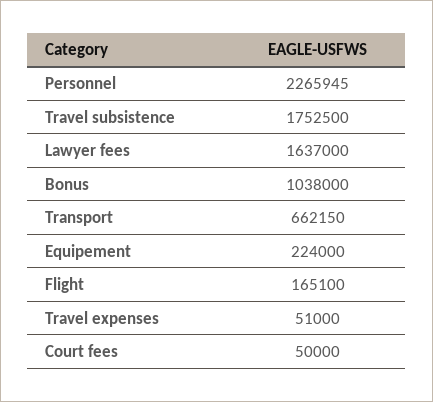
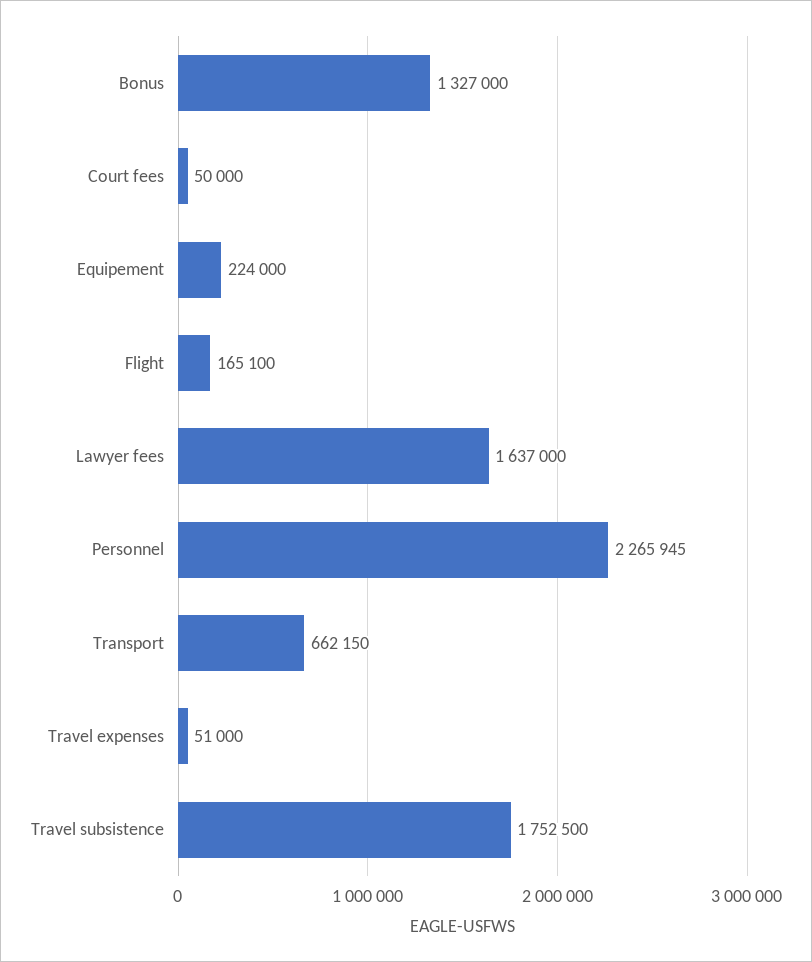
Bonus: 1038000 -> 1327000

